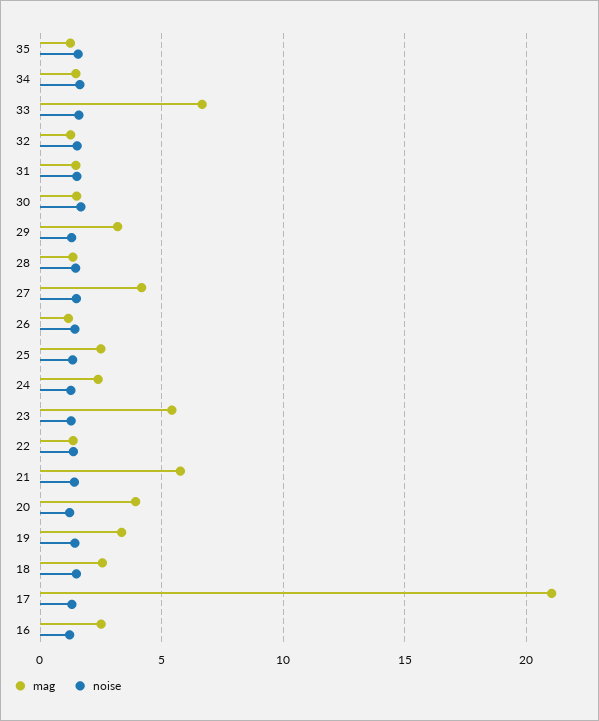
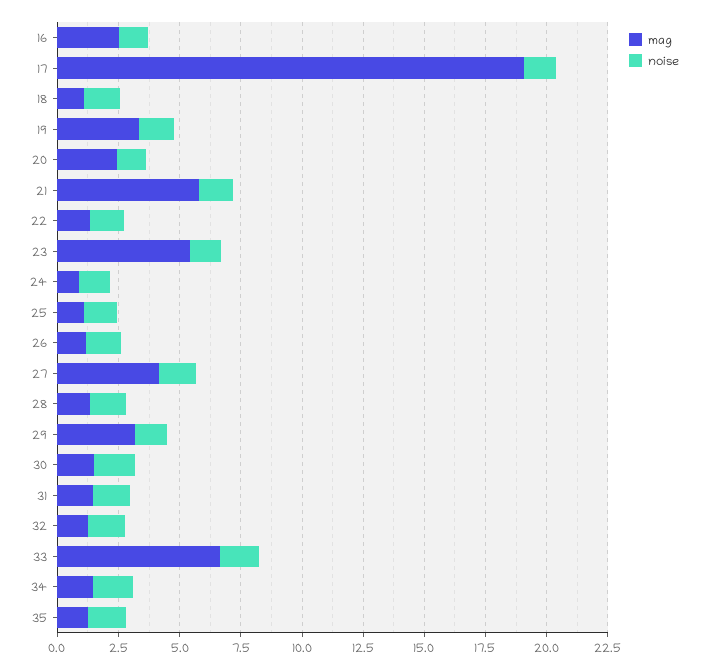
mag, 25: 2.5 -> 1
mag, 24: 2.5 -> 1
mag, 20: 4 -> 2.5
mag, 18: 2.5 -> 1
mag, 17: 21 -> 19

